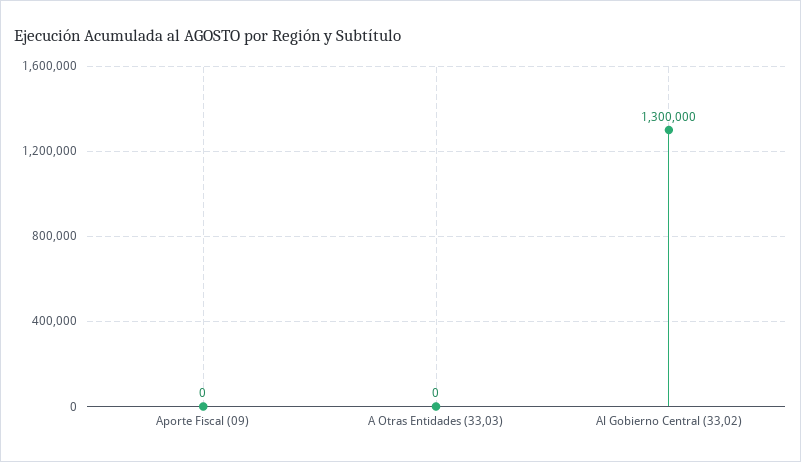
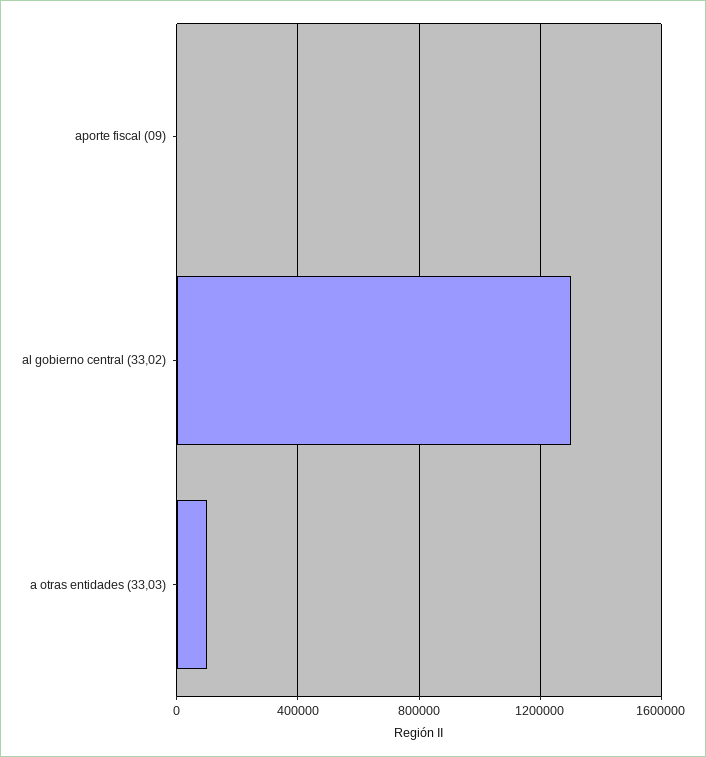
A Otras Entidades (33,03): 0 -> 100000

